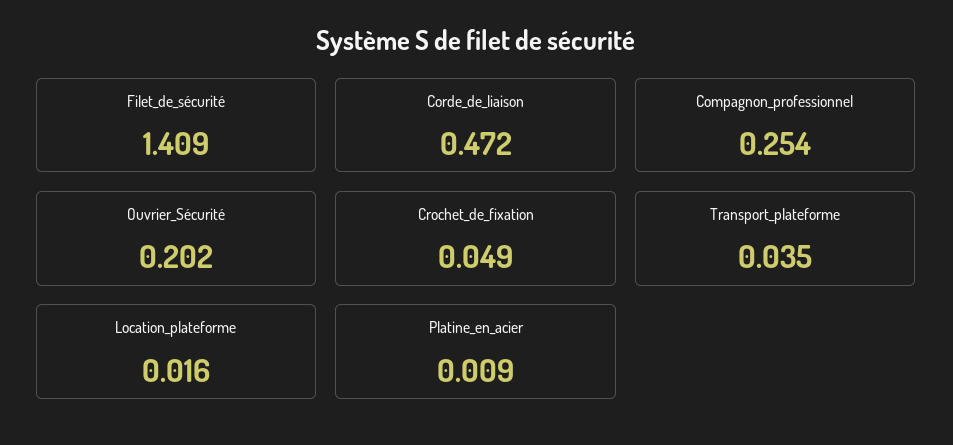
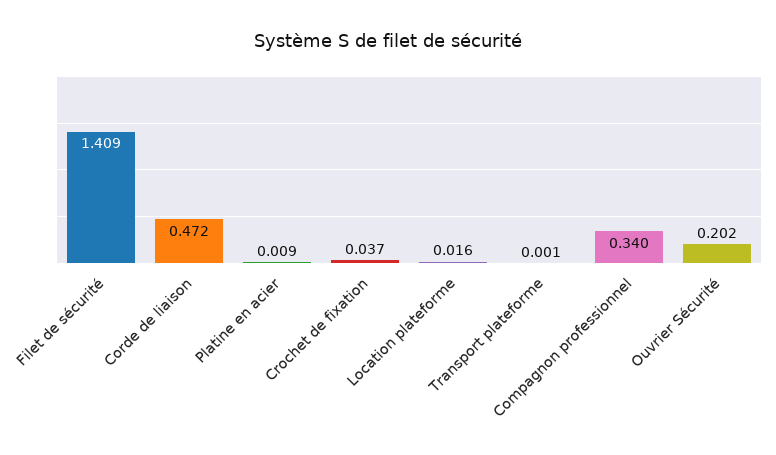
Compagnon_professionnel: 0.254 -> 0.34
Crochet_de_fixation: 0.049 -> 0.037
Transport_plateforme: 0.035 -> 0.001

